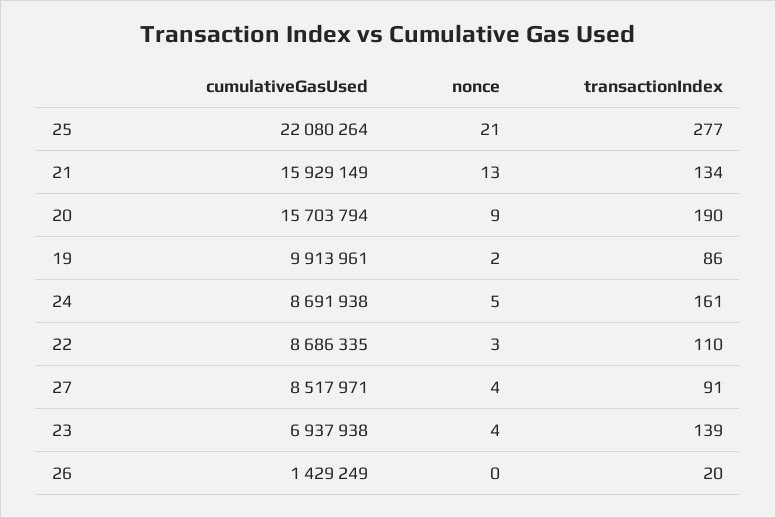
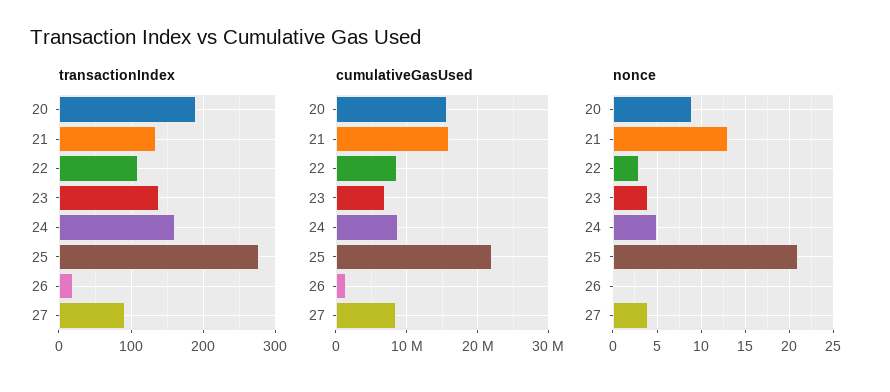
cumulativeGasUsed, 19: 9913961 -> none
nonce, 19: 2 -> none
transactionIndex, 19: 86 -> none

